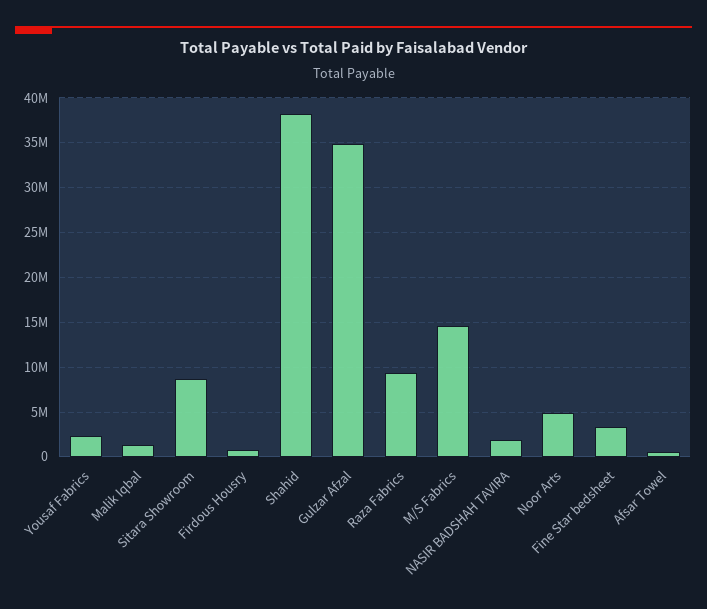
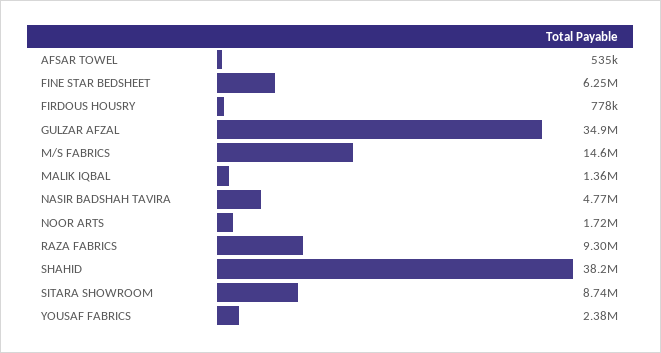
NASIR BADSHAH TAVIRA: 2000000 -> 4770000
Noor Arts: 5000000 -> 1720000
Fine Star bedsheet: 3000000 -> 6250000

